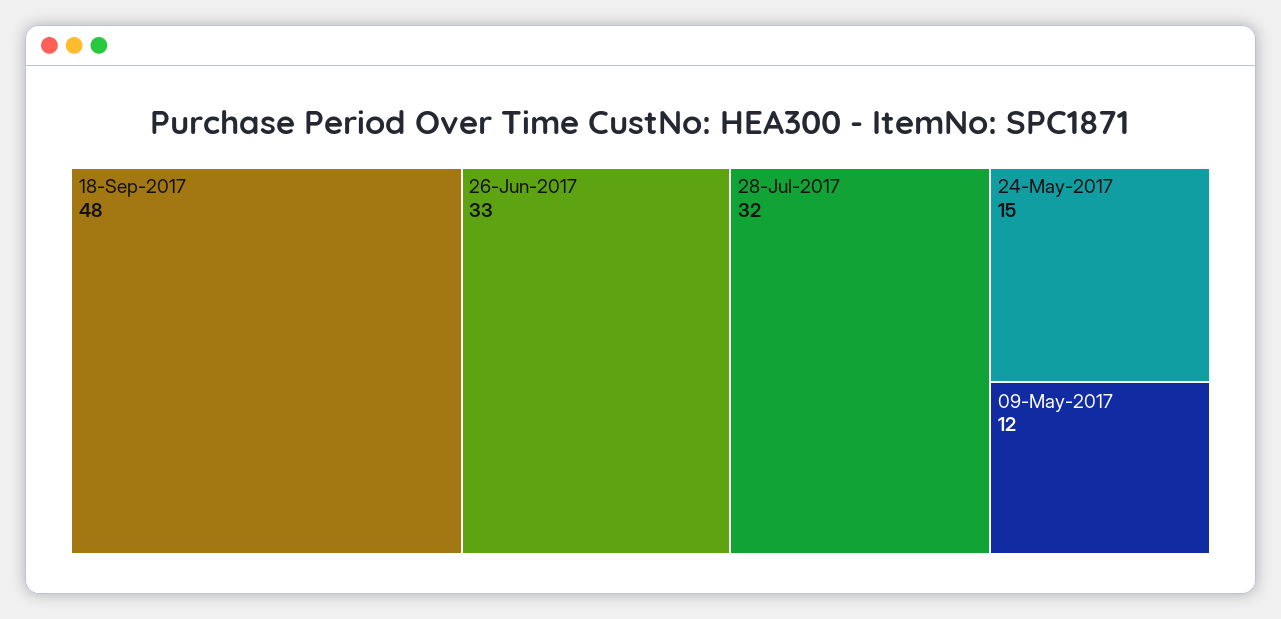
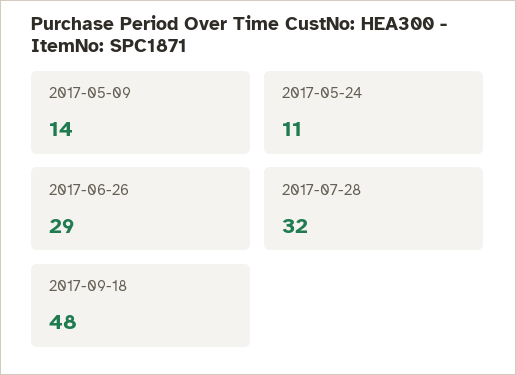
26-Jun-2017: 33 -> 29
24-May-2017: 15 -> 11
09-May-2017: 12 -> 14

